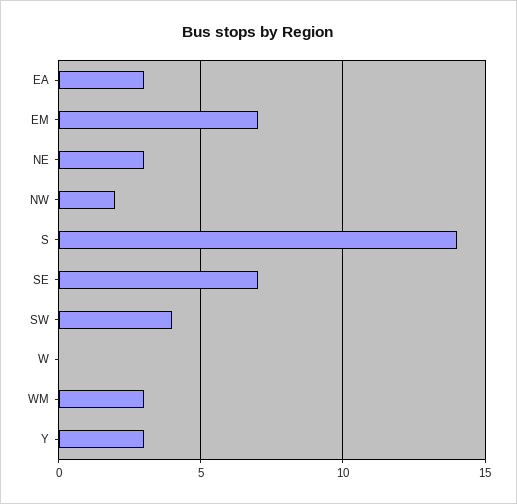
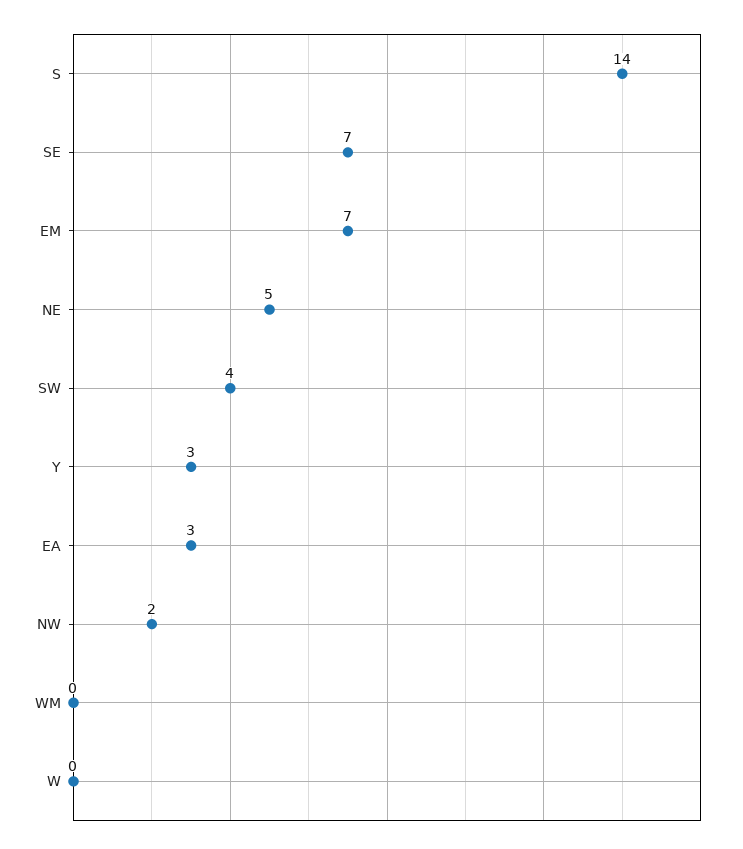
NE: 3 -> 5
WM: 3 -> 0

